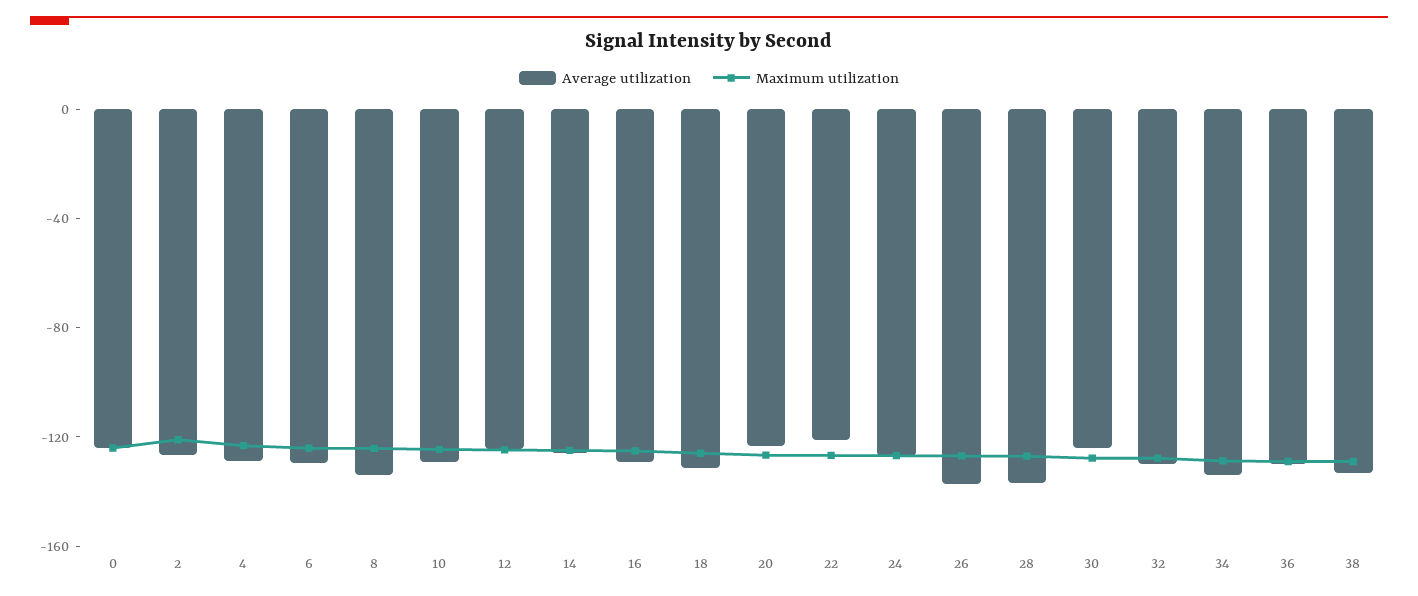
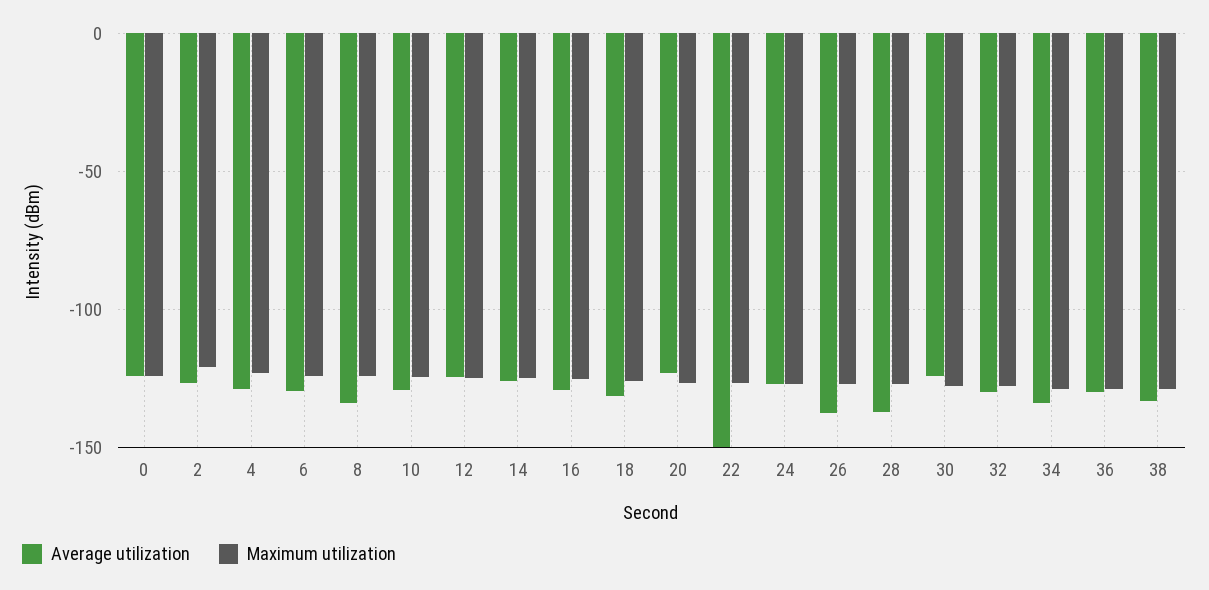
Average utilization, 22: -120 -> -150

